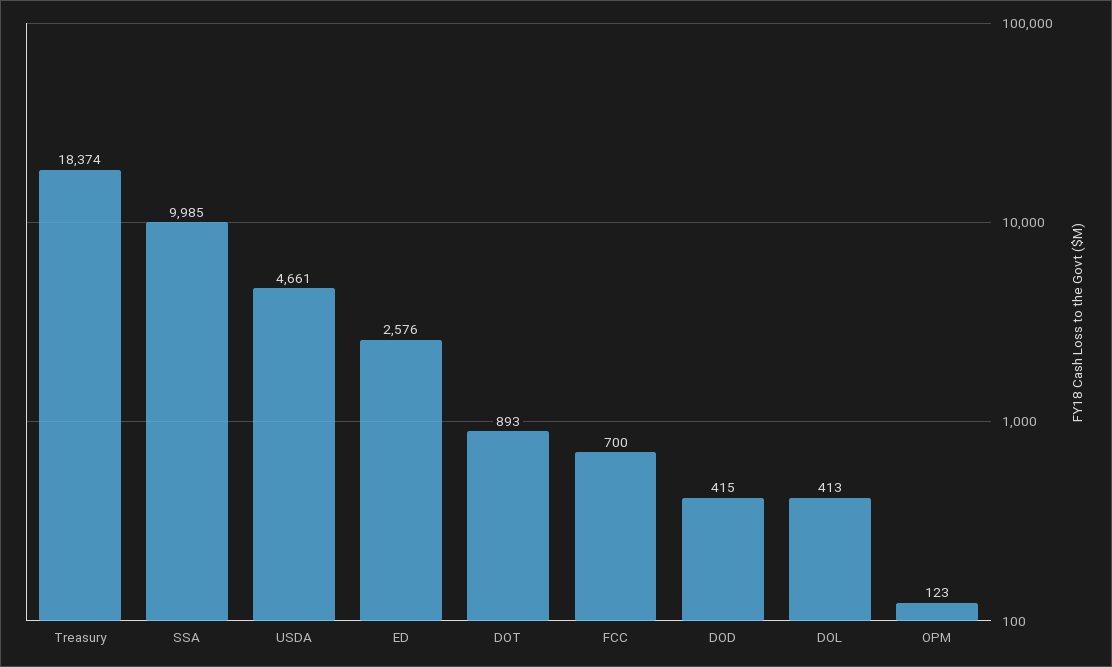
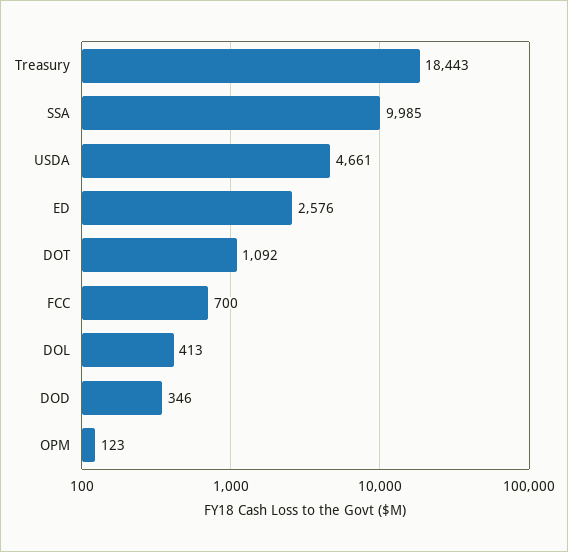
Treasury: 18374 -> 18443
DOT: 893 -> 1092
DOD: 415 -> 346

